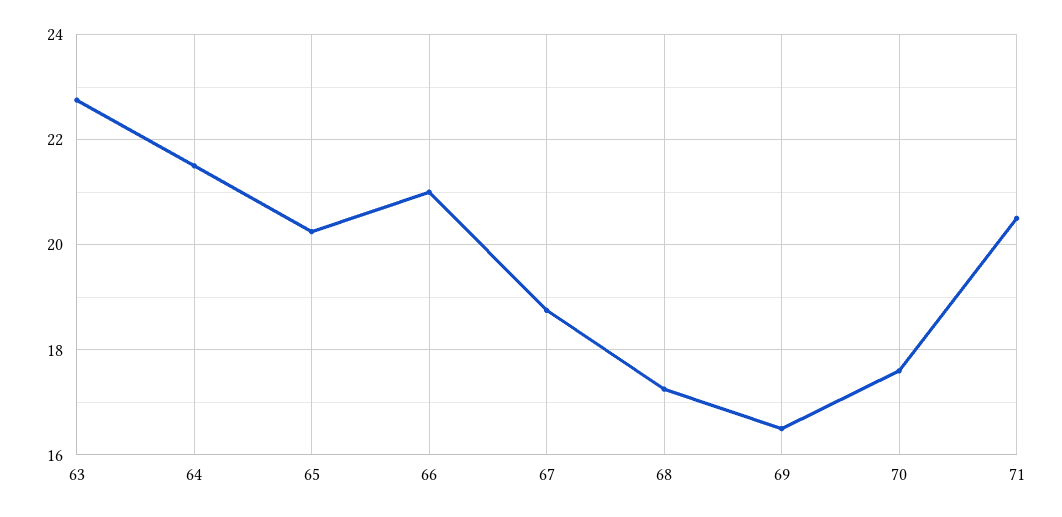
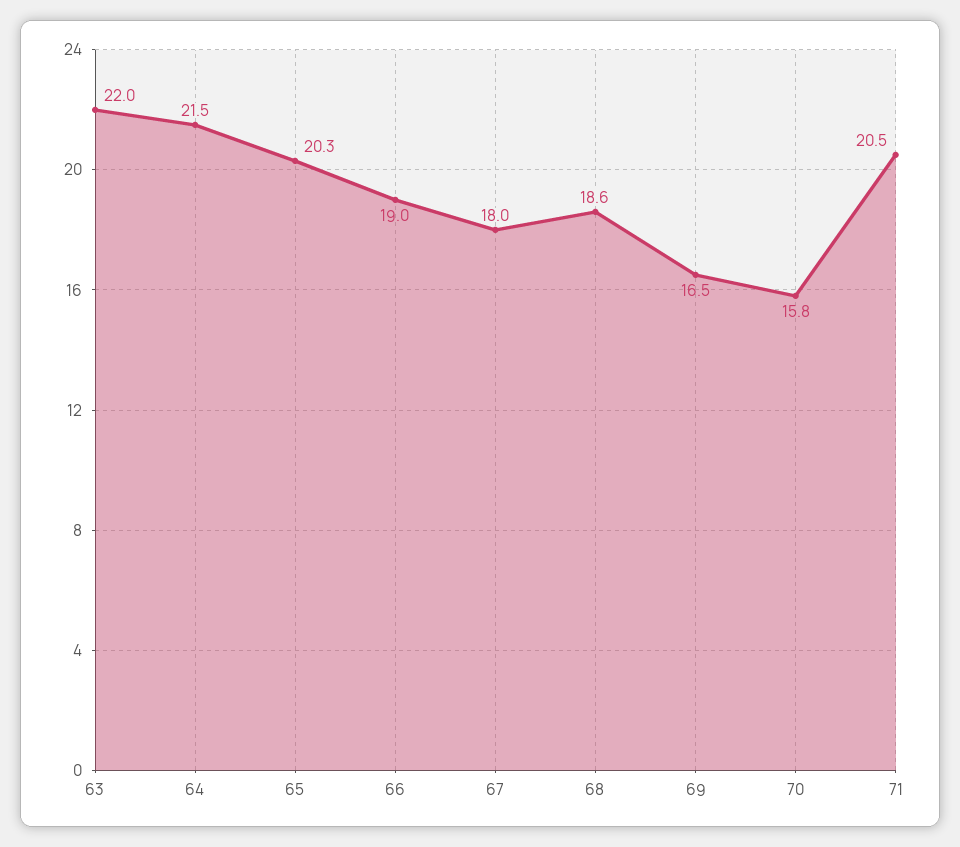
63: 22.8 -> 22
66: 21 -> 19
67: 18.8 -> 18
68: 17.2 -> 18.6
70: 17.6 -> 15.8

